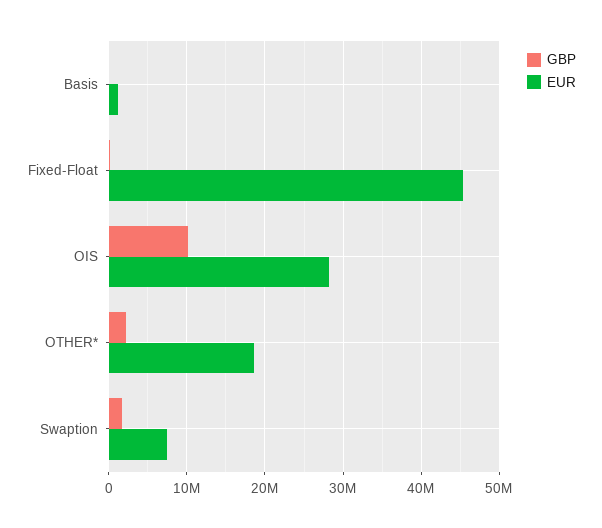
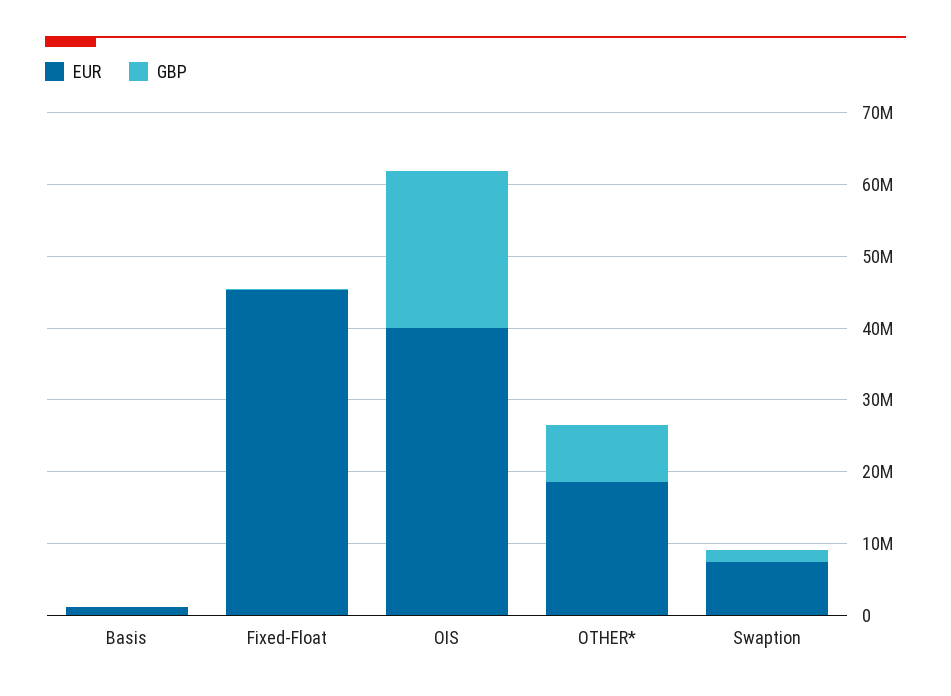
GBP, OIS: 10000000 -> 22000000
EUR, OIS: 28000000 -> 40000000
GBP, OTHER*: 2000000 -> 8000000

